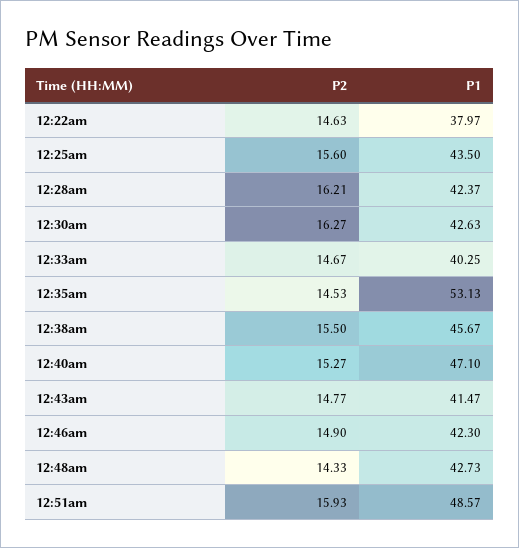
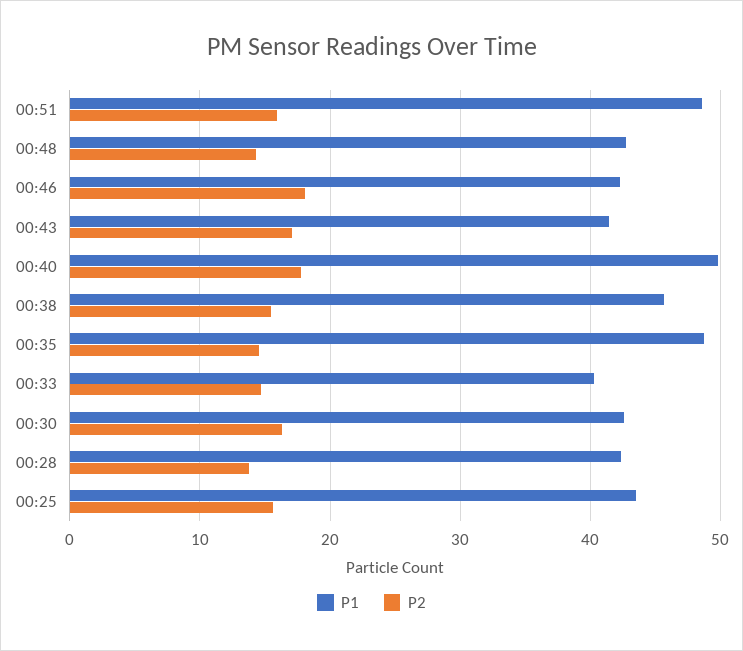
P2, 12:22am: 14.63 -> none
P1, 12:22am: 37.97 -> none
P2, 12:28am: 16.21 -> 14
P1, 12:35am: 53.13 -> 49
P2, 12:40am: 15.27 -> 18
P1, 12:40am: 47.1 -> 50
P2, 12:43am: 14.77 -> 17
P2, 12:46am: 14.9 -> 18

